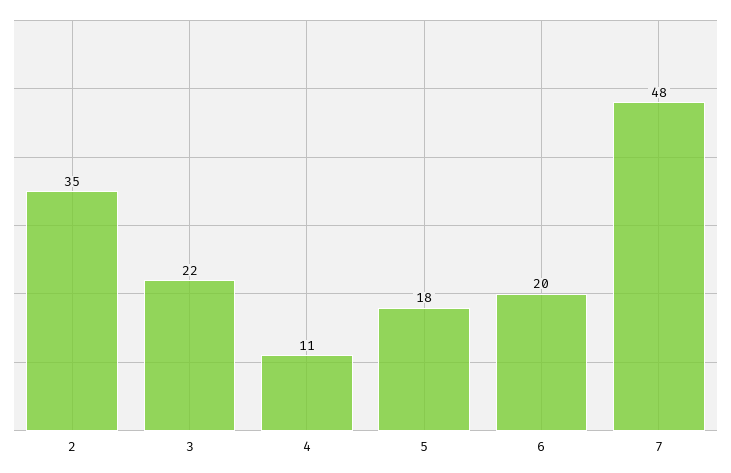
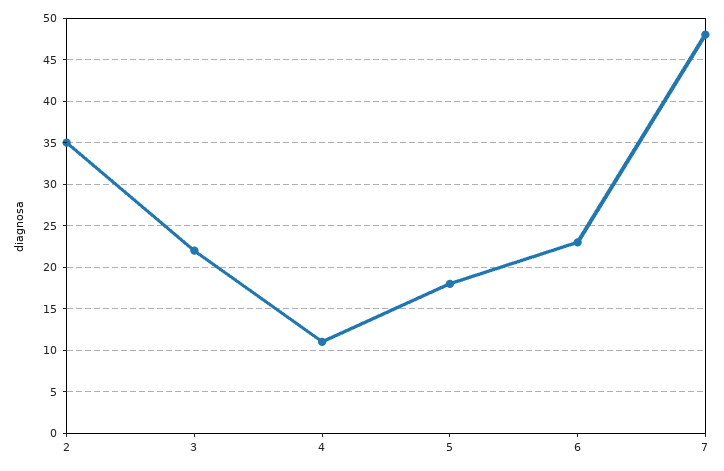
6: 20 -> 23

